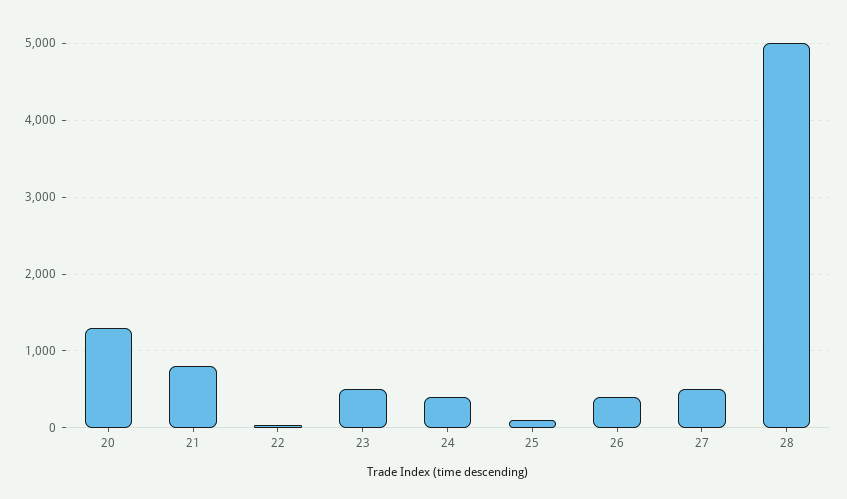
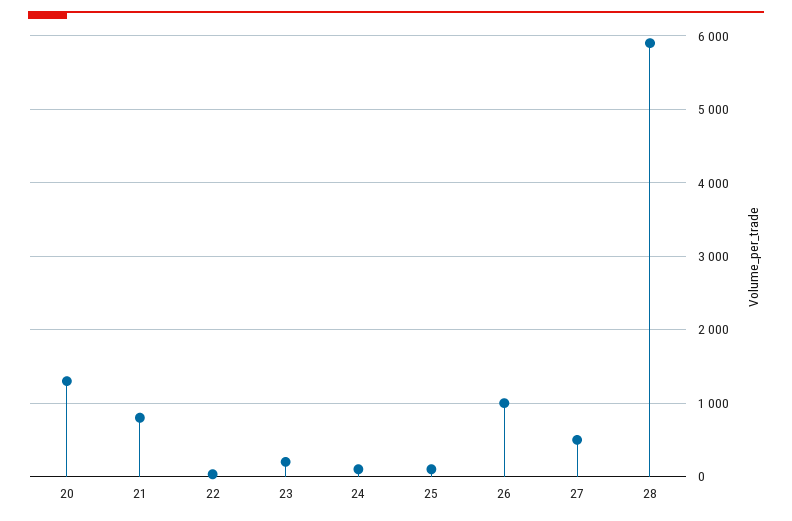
23: 500 -> 200
24: 400 -> 100
26: 400 -> 1000
28: 5000 -> 5900

